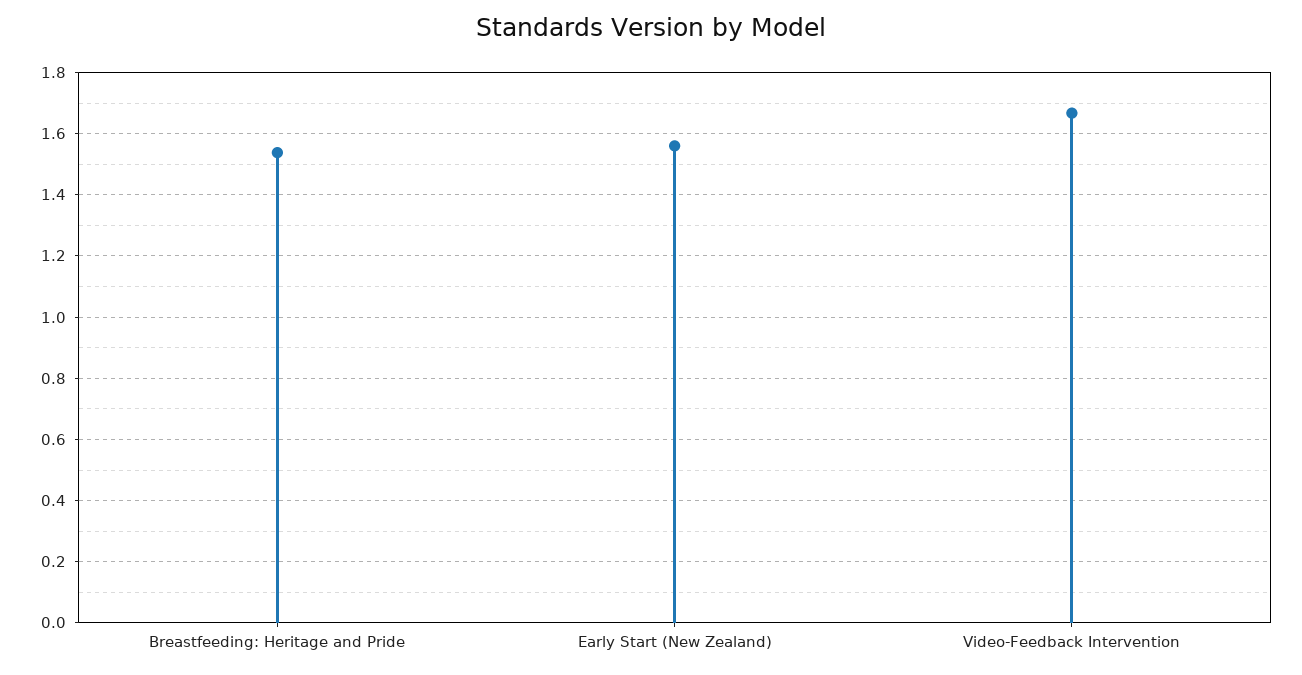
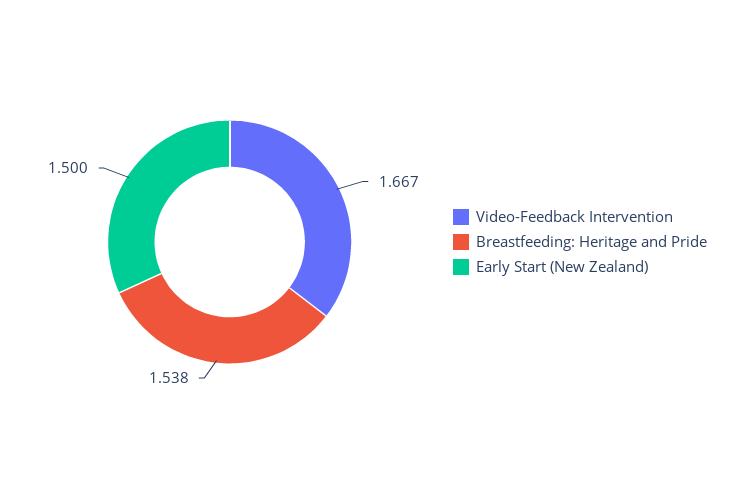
Early Start (New Zealand): 1.56 -> 1.5

